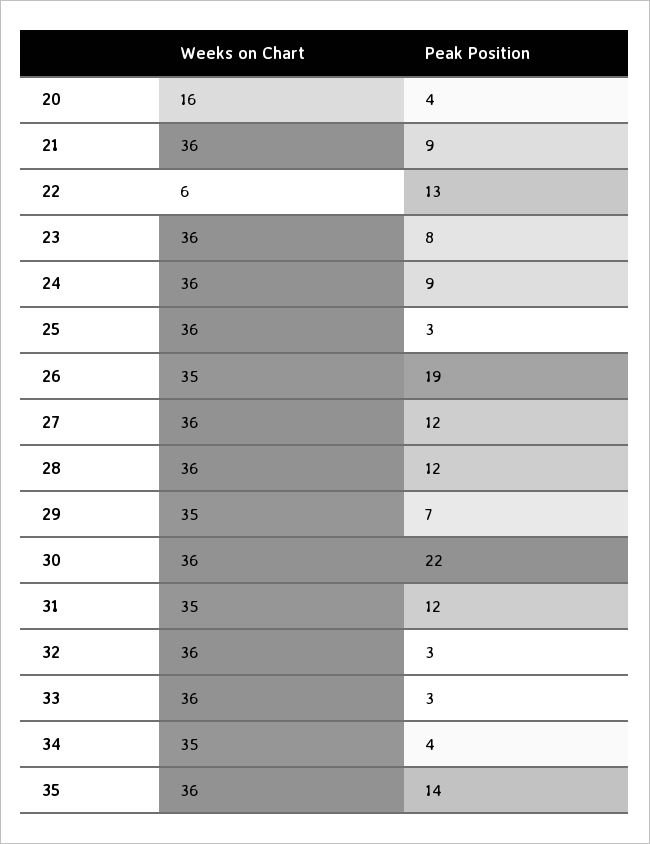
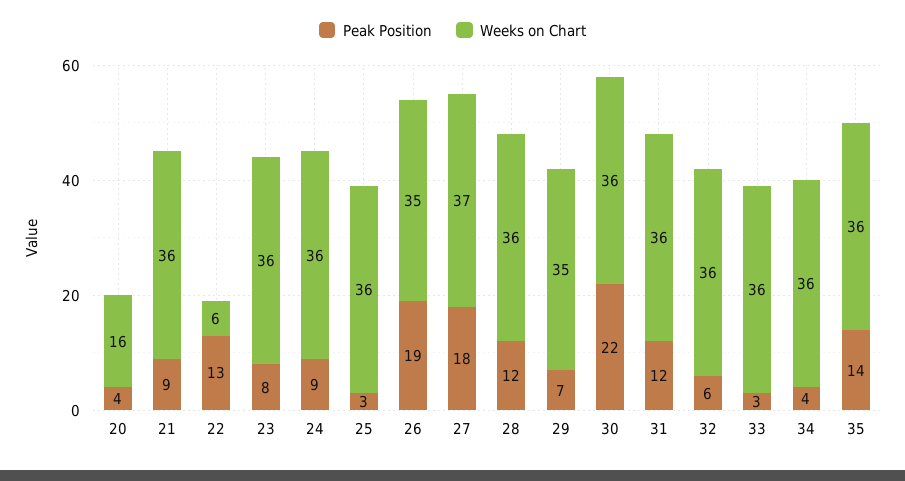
Weeks on Chart, 27: 36 -> 37
Peak Position, 27: 12 -> 18
Weeks on Chart, 31: 35 -> 36
Peak Position, 32: 3 -> 6
Weeks on Chart, 34: 35 -> 36

